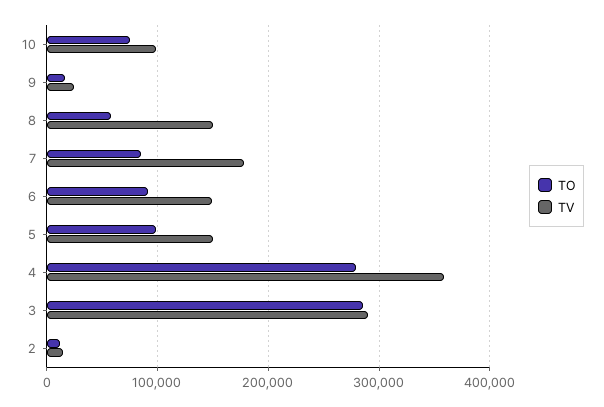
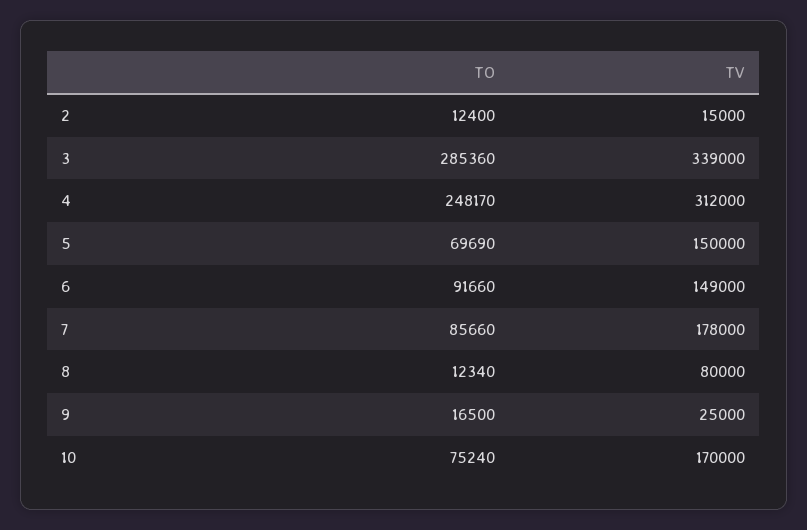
TV, 10: 100000 -> 170000
TO, 8: 60000 -> 12340
TV, 8: 150000 -> 80000
TO, 5: 100000 -> 69690
TO, 4: 280000 -> 248170
TV, 4: 360000 -> 312000
TV, 3: 290000 -> 339000

